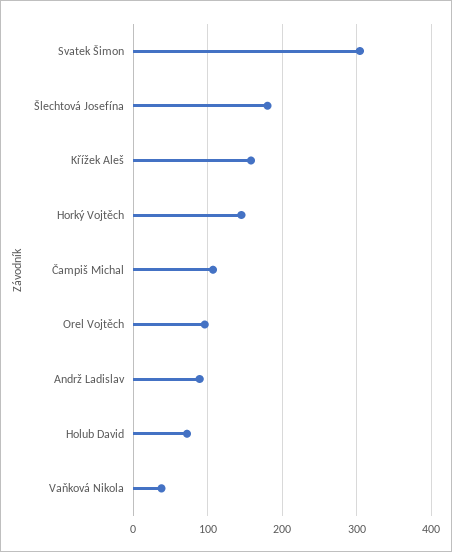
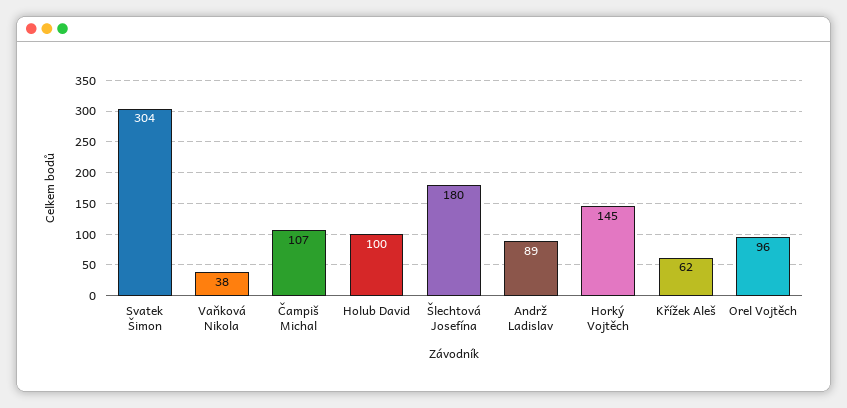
Křížek Aleš: 160 -> 62
Holub David: 70 -> 100

